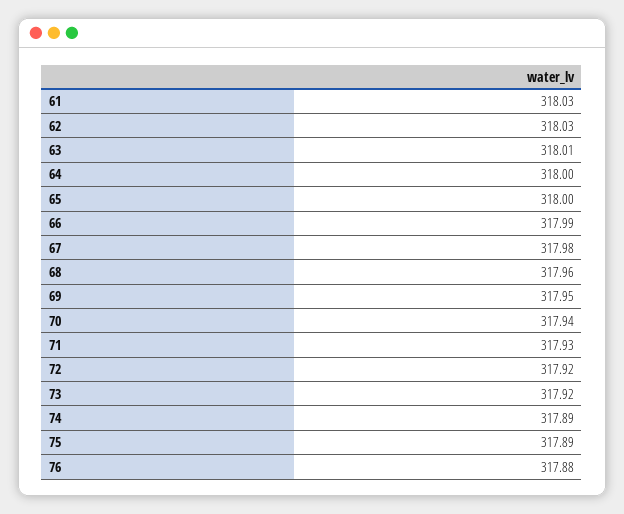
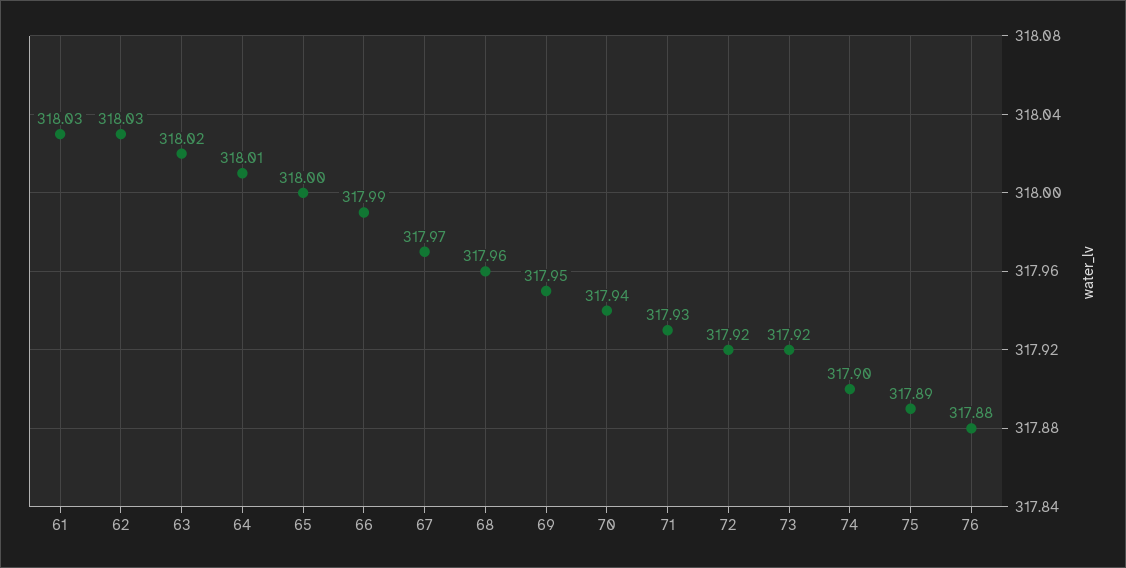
63: 318.01 -> 318.02
64: 318 -> 318.01
67: 317.98 -> 317.97
74: 317.89 -> 317.9

